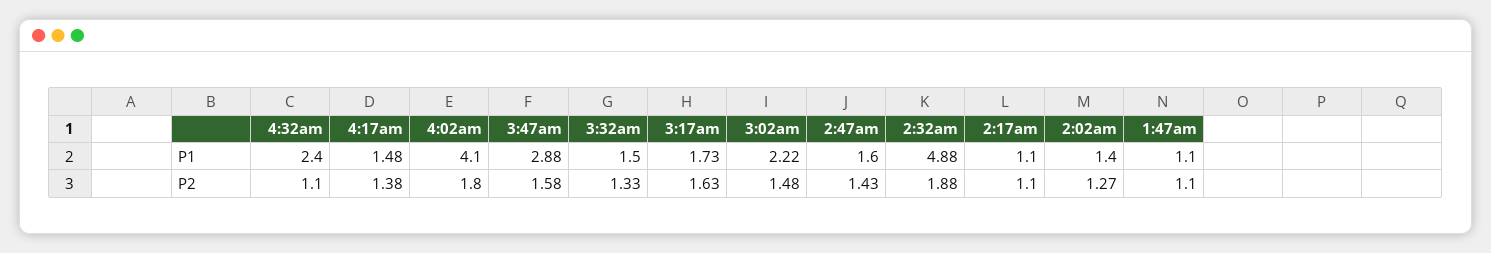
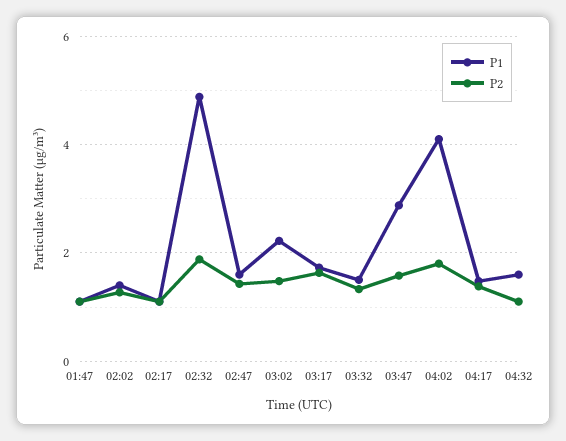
P1, 4:32am: 2.4 -> 1.6

